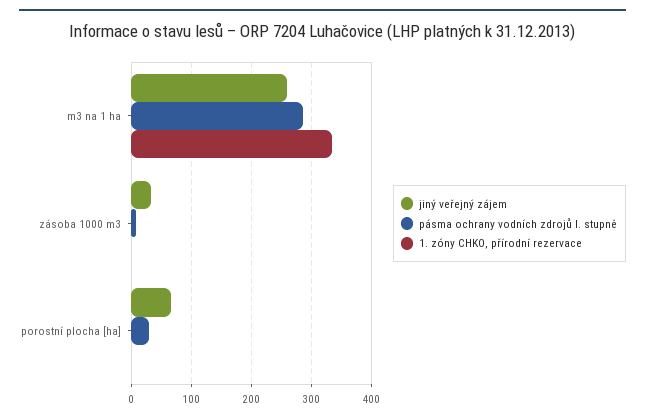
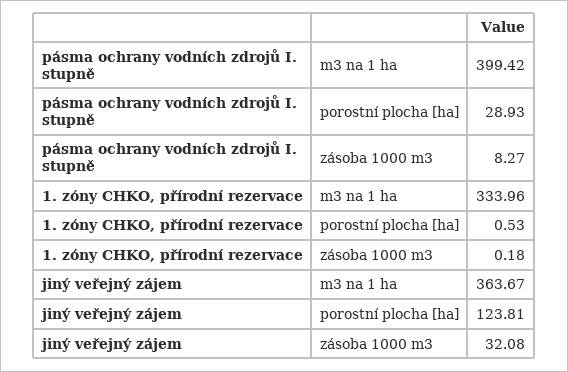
jiný veřejný zájem, m3 na 1 ha: 260 -> 363.67
pásma ochrany vodních zdrojů I. stupně, m3 na 1 ha: 280 -> 399.42
jiný veřejný zájem, porostní plocha [ha]: 60 -> 123.81

